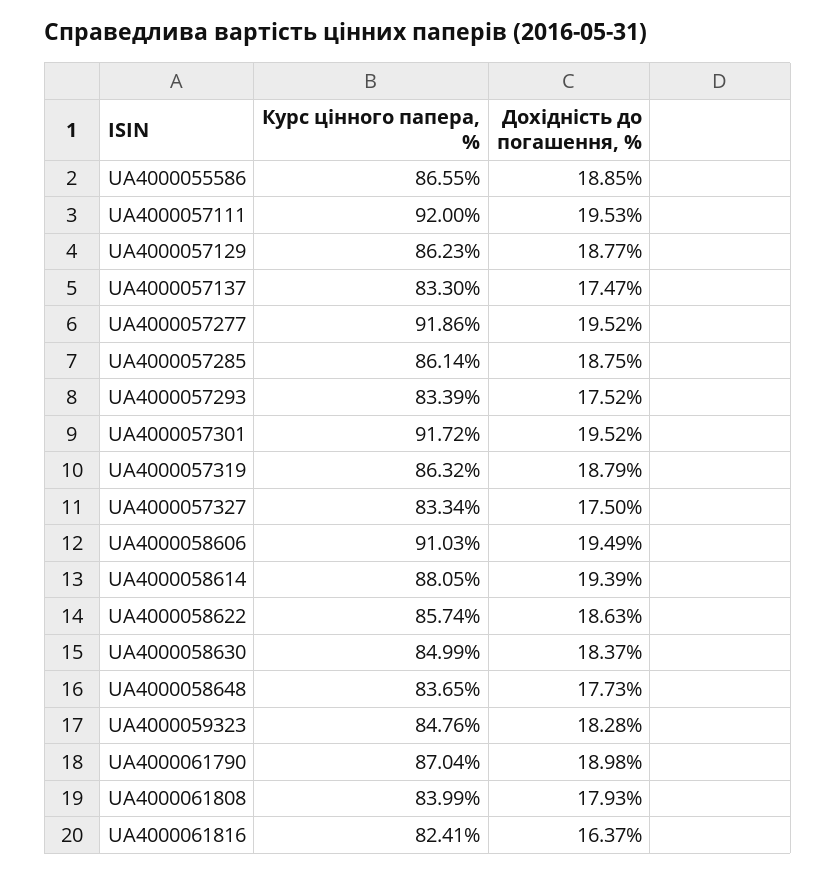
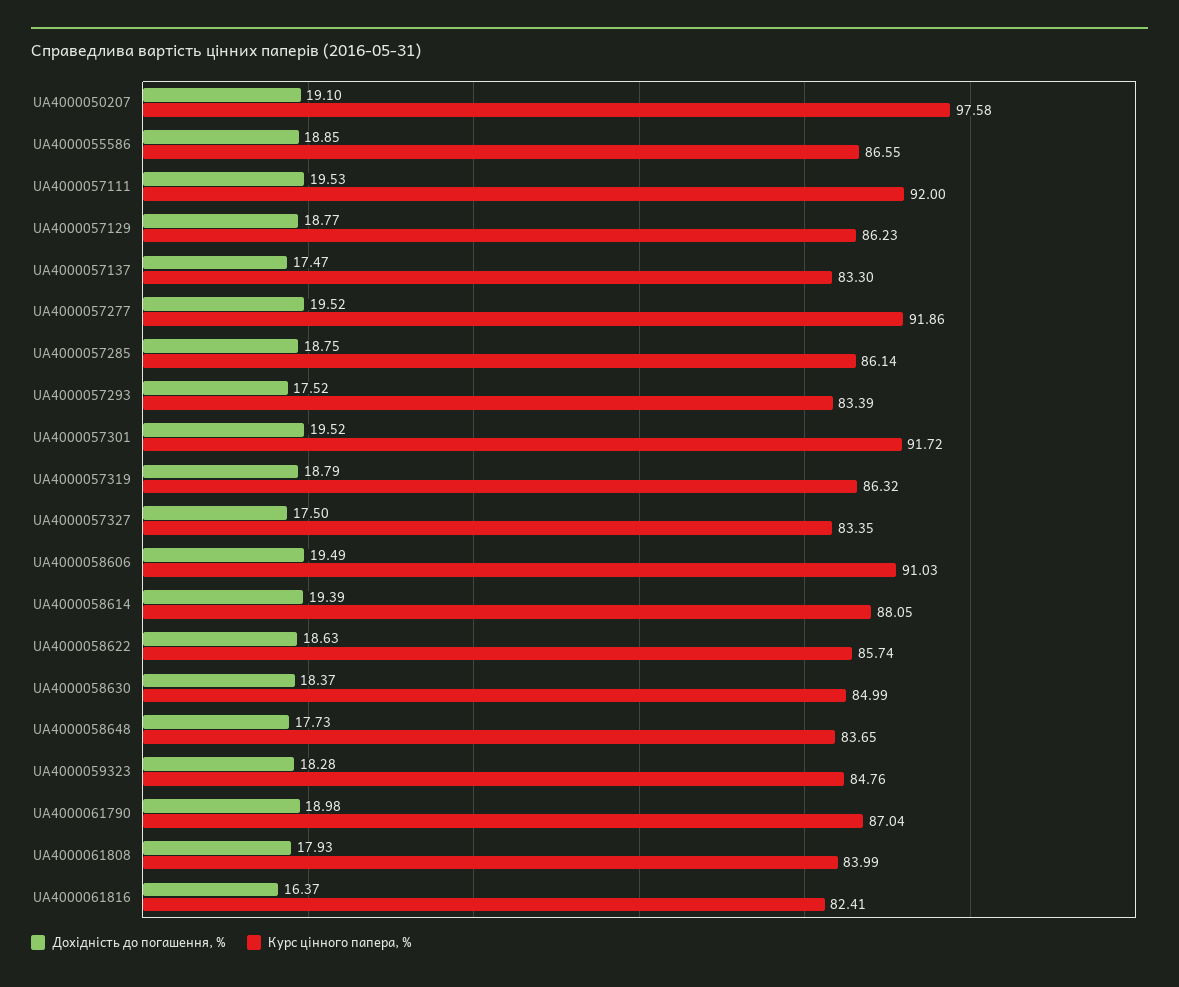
Курс цінного папера, %, UA4000057327: 83.34 -> 83.35
Дохідність до погашення, %, UA4000050207: none -> 19.1
Курс цінного папера, %, UA4000050207: none -> 97.58

